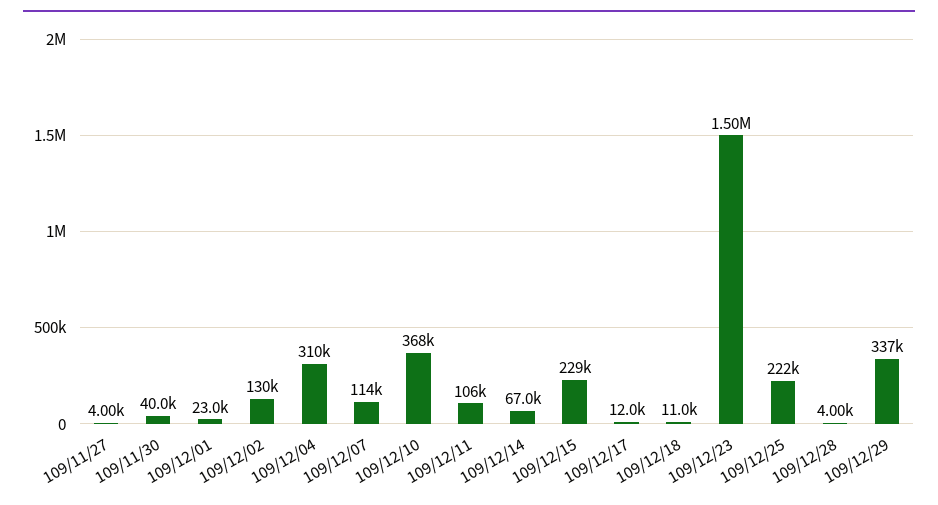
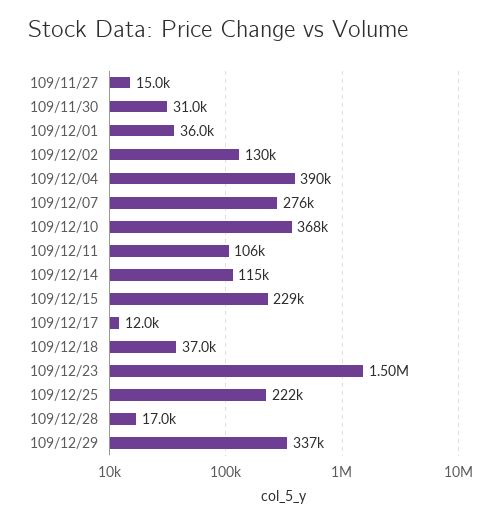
109/11/27: 4000 -> 15000
109/11/30: 40000 -> 31000
109/12/01: 23000 -> 36000
109/12/04: 310000 -> 390000
109/12/07: 114000 -> 276000
109/12/14: 67000 -> 115000
109/12/18: 11000 -> 37000
109/12/28: 4000 -> 17000

